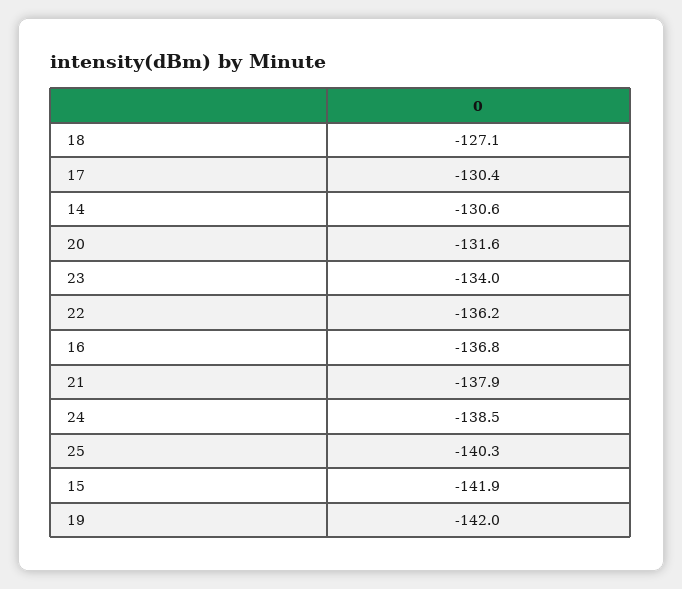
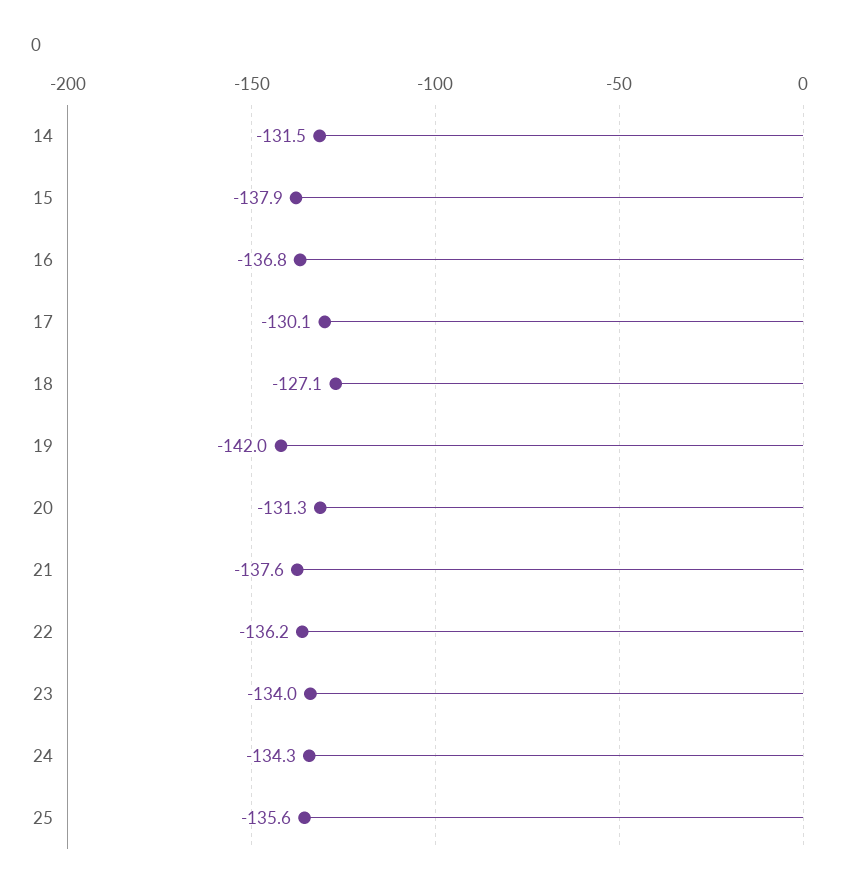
17: -130.4 -> -130.1
14: -130.6 -> -131.5
20: -131.6 -> -131.3
21: -137.9 -> -137.6
24: -138.5 -> -134.3
25: -140.3 -> -135.6
15: -141.9 -> -137.9

